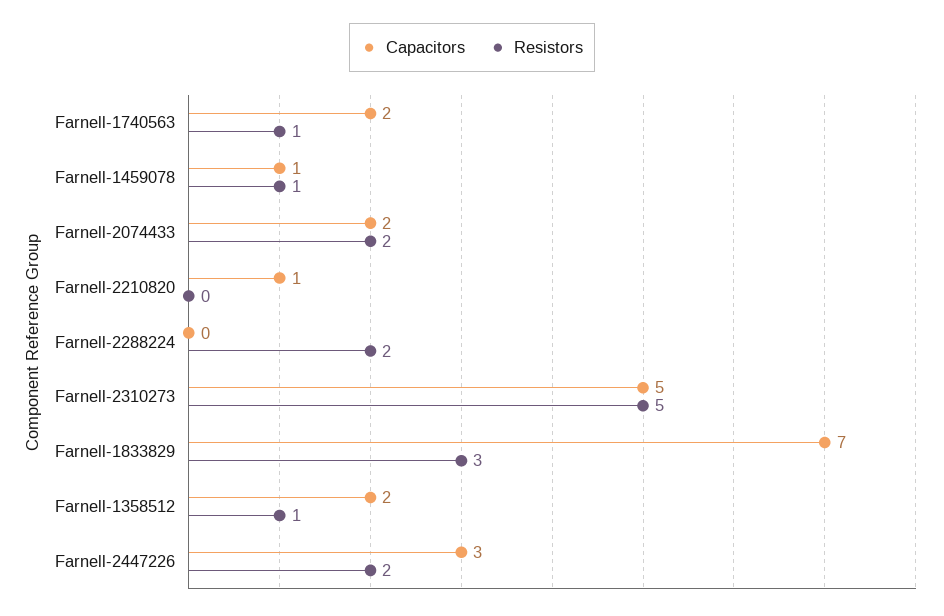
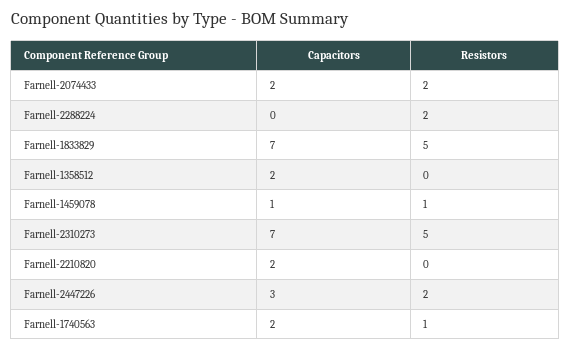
Capacitors, Farnell-2210820: 1 -> 2
Capacitors, Farnell-2310273: 5 -> 7
Resistors, Farnell-1833829: 3 -> 5
Resistors, Farnell-1358512: 1 -> 0

